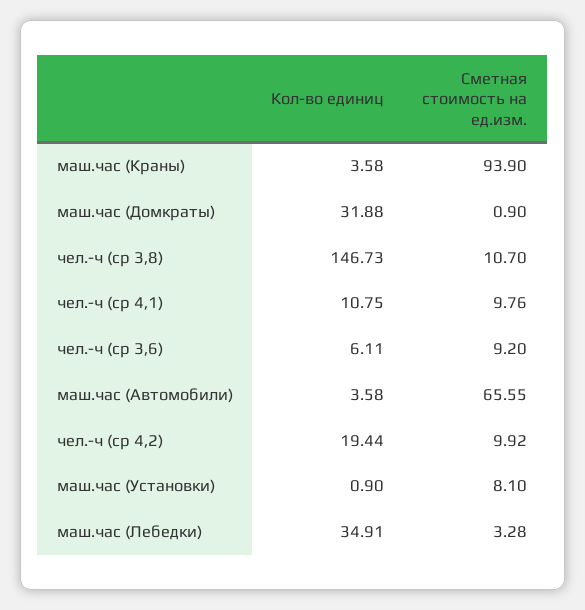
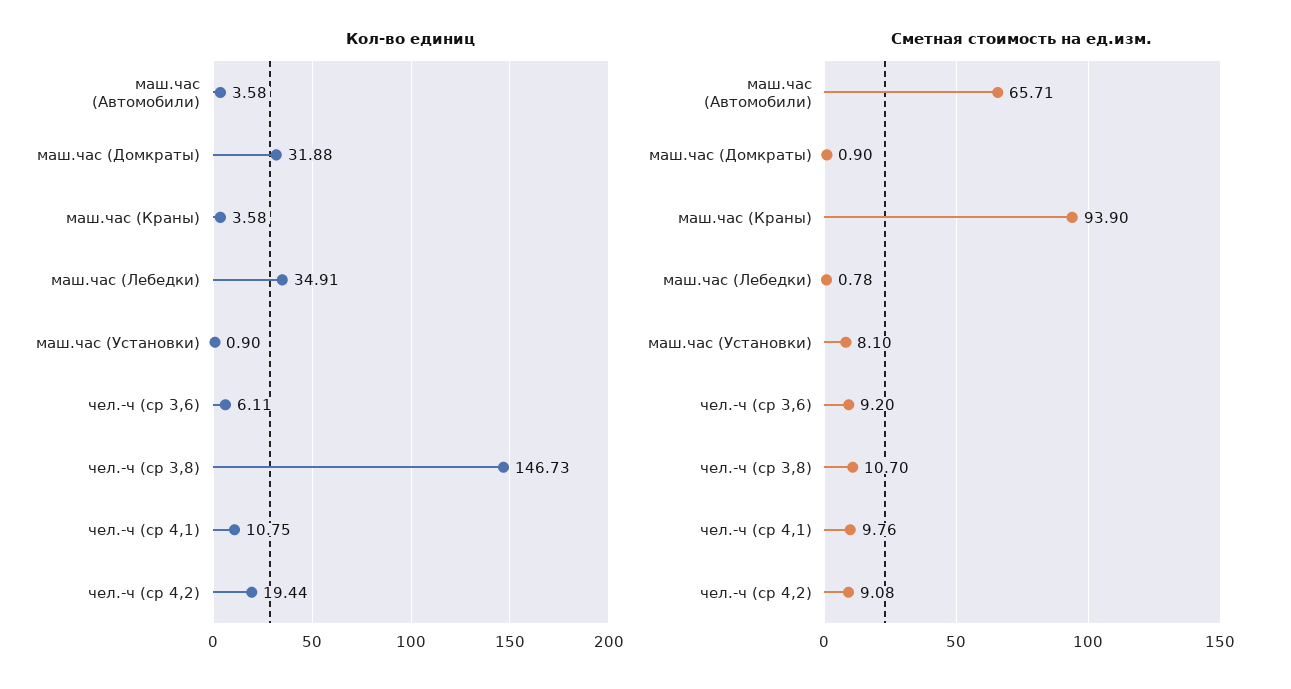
Сметная стоимость на ед.изм., маш.час (Автомобили): 65.55 -> 65.71
Сметная стоимость на ед.изм., чел.-ч (ср 4,2): 9.92 -> 9.08
Сметная стоимость на ед.изм., маш.час (Лебедки): 3.28 -> 0.78

